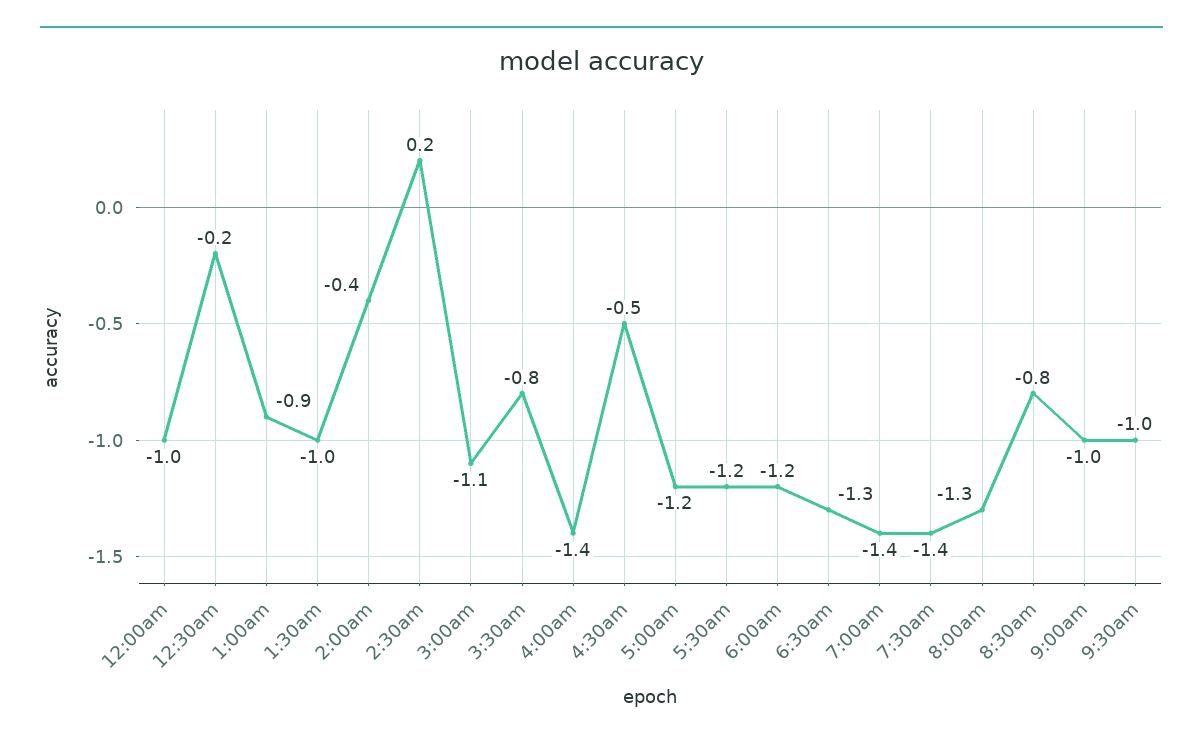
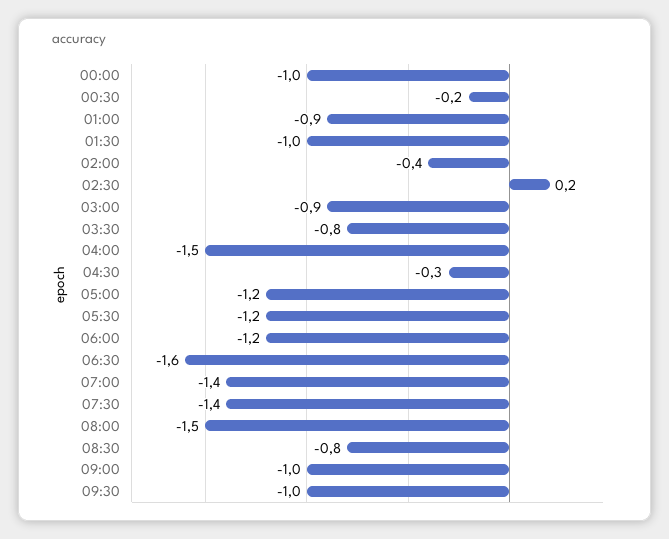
3:00am: -1.1 -> -0.9
4:00am: -1.4 -> -1.5
4:30am: -0.5 -> -0.3
6:30am: -1.3 -> -1.6
8:00am: -1.3 -> -1.5

